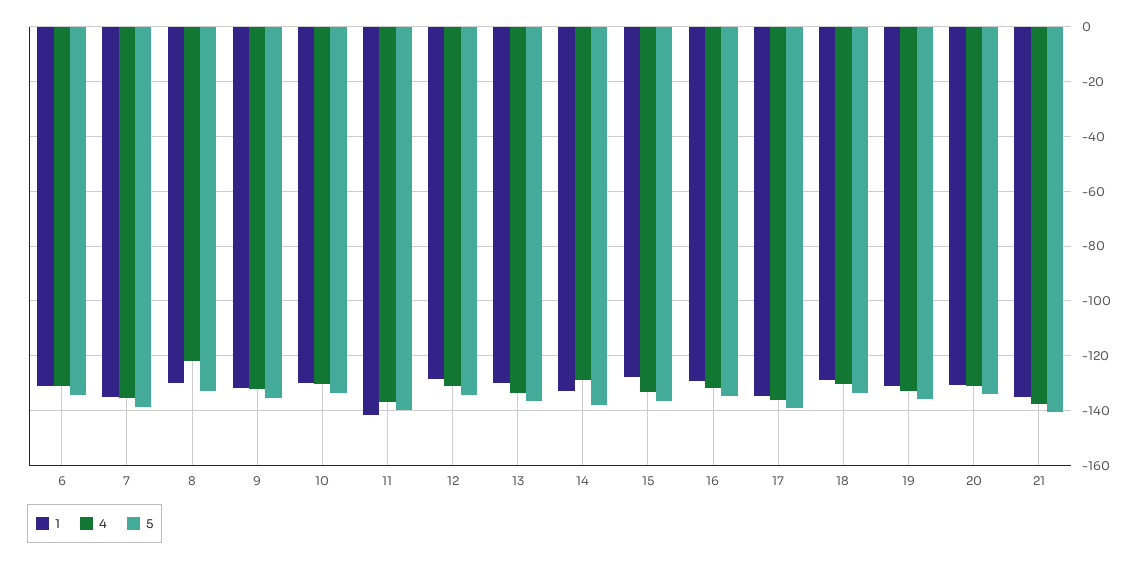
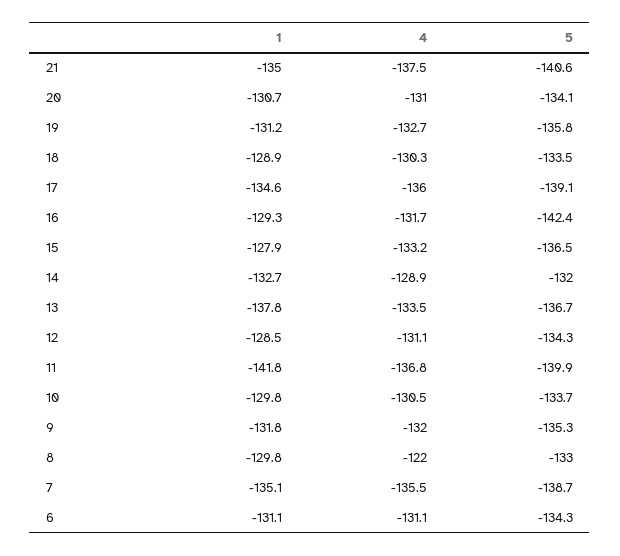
1, 13: -130 -> -137.8
5, 14: -137.5 -> -132
5, 16: -135 -> -142.4

